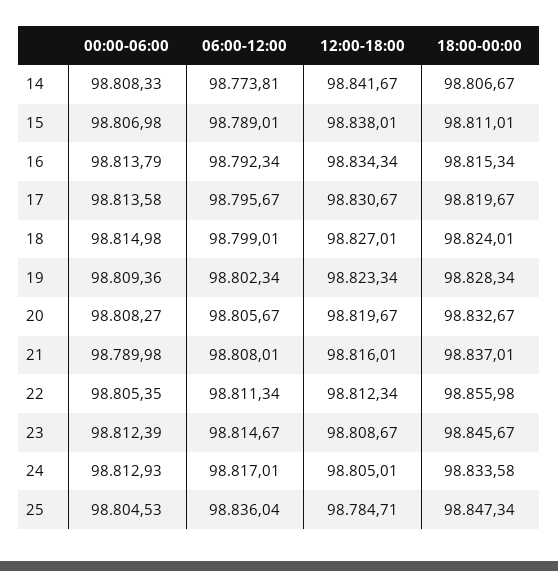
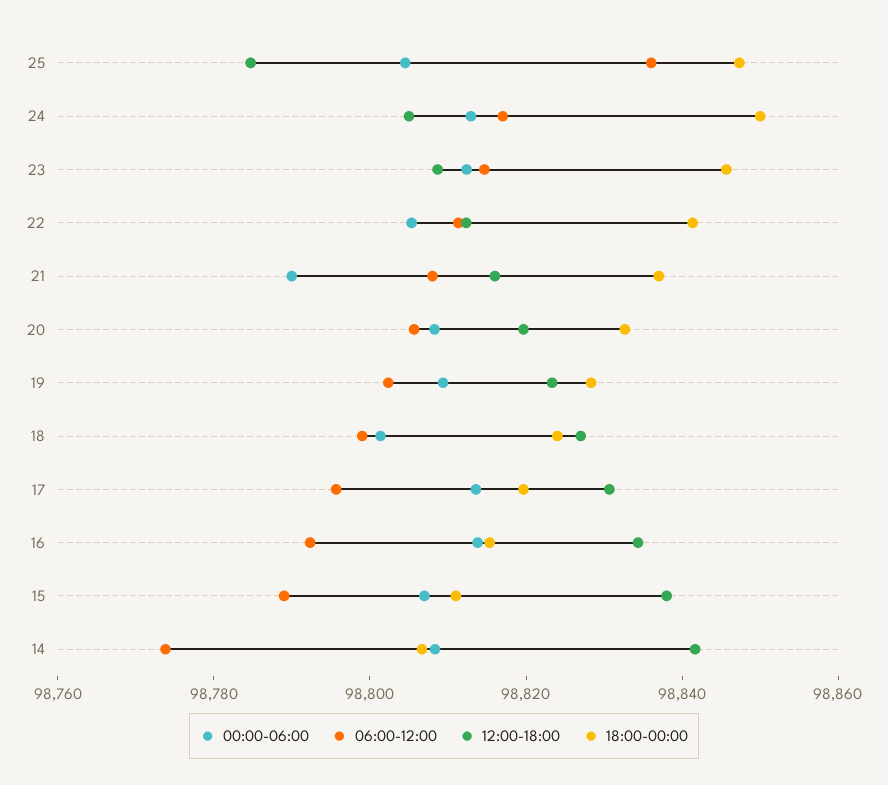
00:00-06:00, 18: 98814.98 -> 98800
18:00-00:00, 22: 98855.98 -> 98840
18:00-00:00, 24: 98833.58 -> 98850

